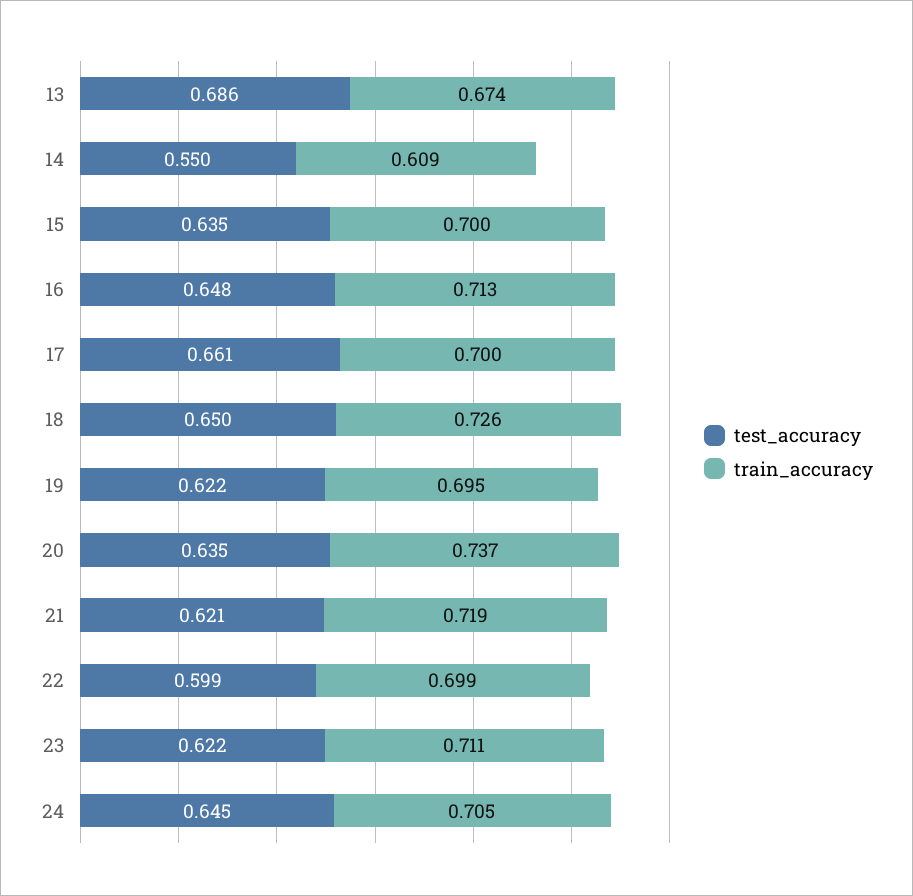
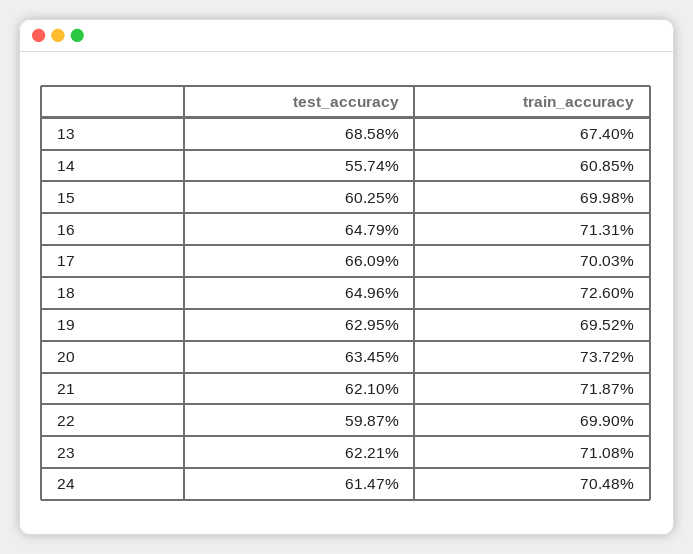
test_accuracy, 14: 0.55 -> 0.5574
test_accuracy, 15: 0.635 -> 0.6025
test_accuracy, 19: 0.622 -> 0.6295
test_accuracy, 24: 0.645 -> 0.6147

